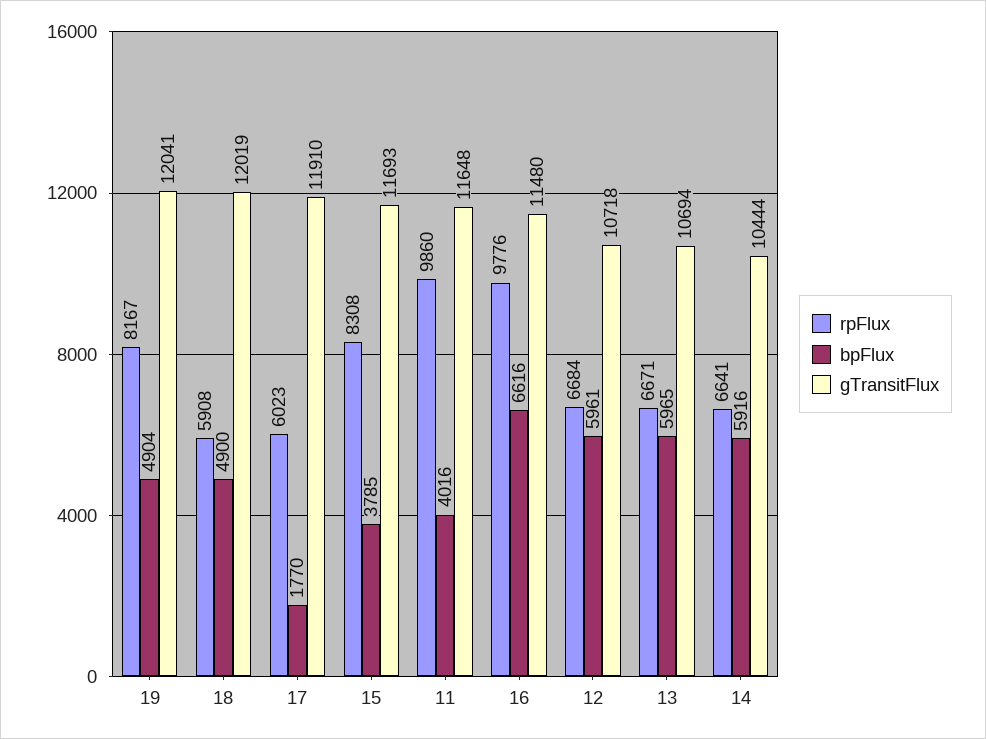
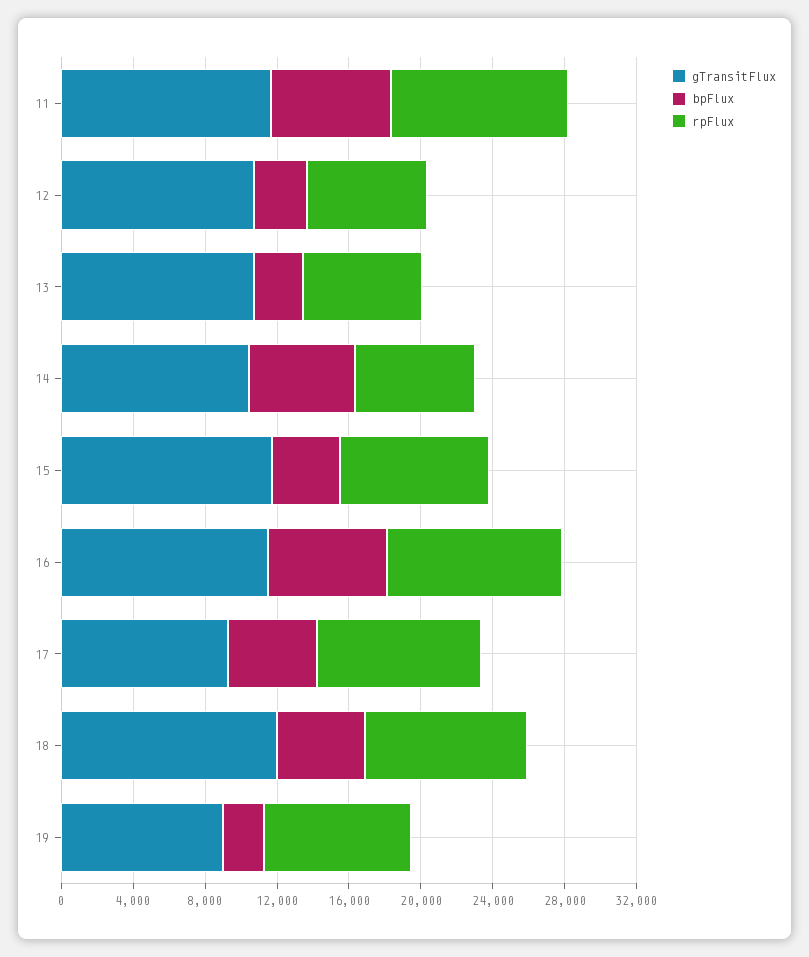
bpFlux, 19: 4904 -> 2000
gTransitFlux, 19: 12041 -> 9000
rpFlux, 18: 5908 -> 9000
rpFlux, 17: 6023 -> 9000
bpFlux, 17: 1770 -> 5000
gTransitFlux, 17: 11910 -> 9000
bpFlux, 11: 4016 -> 7000
bpFlux, 12: 5961 -> 3000
bpFlux, 13: 5965 -> 3000

